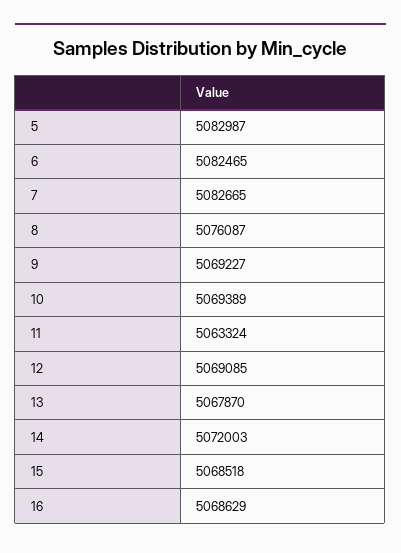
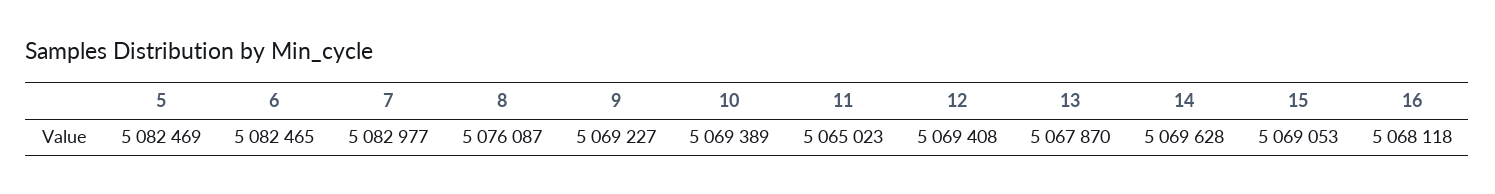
5: 5082987 -> 5082469
7: 5082665 -> 5082977
11: 5063324 -> 5065023
12: 5069085 -> 5069408
14: 5072003 -> 5069628
15: 5068518 -> 5069053
16: 5068629 -> 5068118

